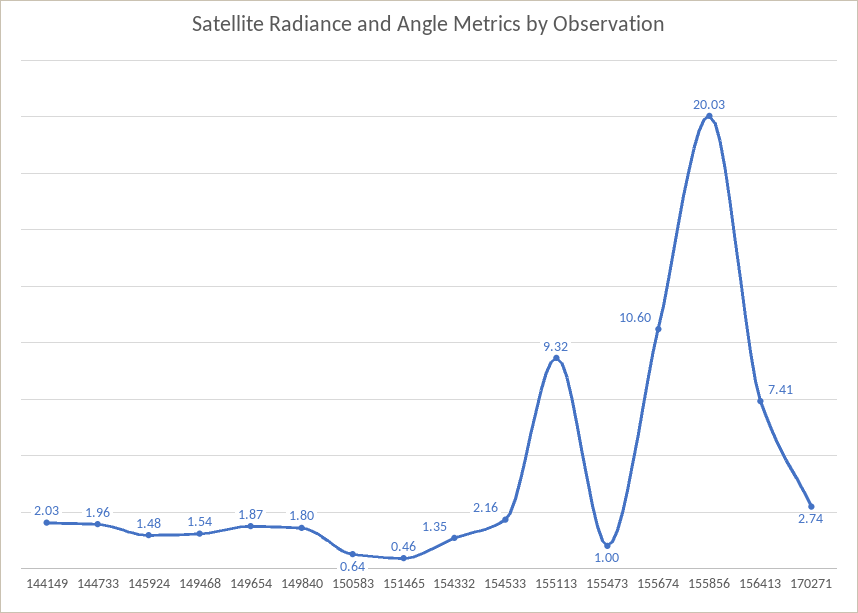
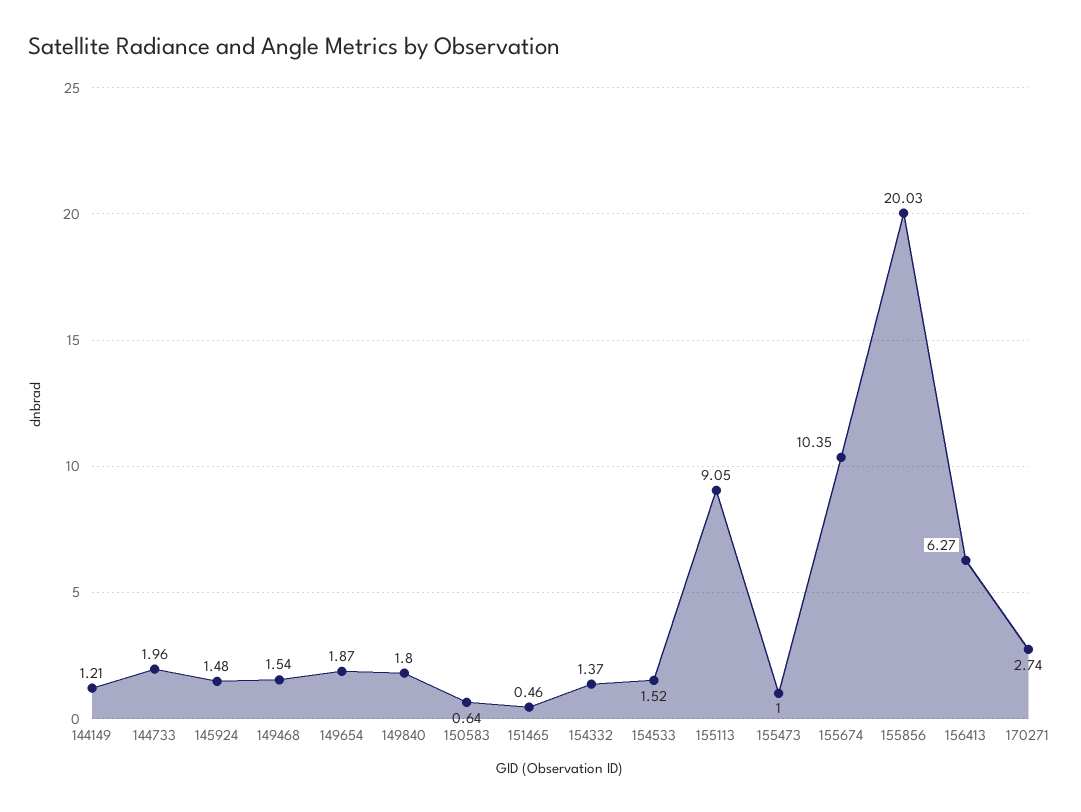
144149: 2.03 -> 1.21
154332: 1.35 -> 1.37
154533: 2.16 -> 1.52
155113: 9.32 -> 9.05
155674: 10.6 -> 10.35
156413: 7.41 -> 6.27

